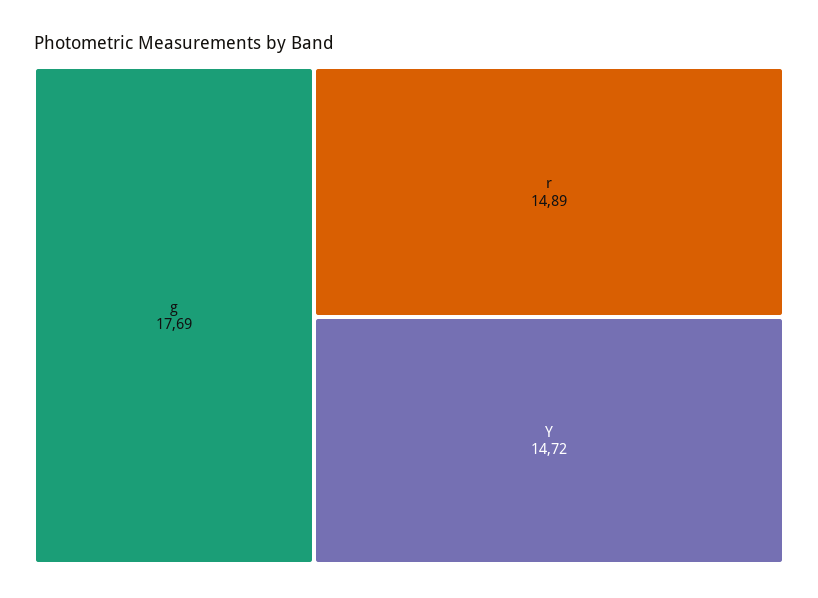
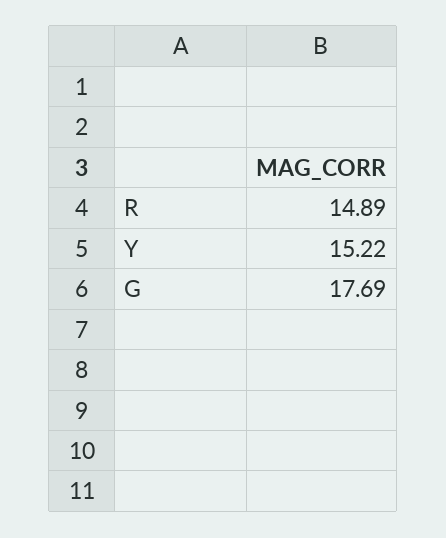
Y: 14.72 -> 15.22

